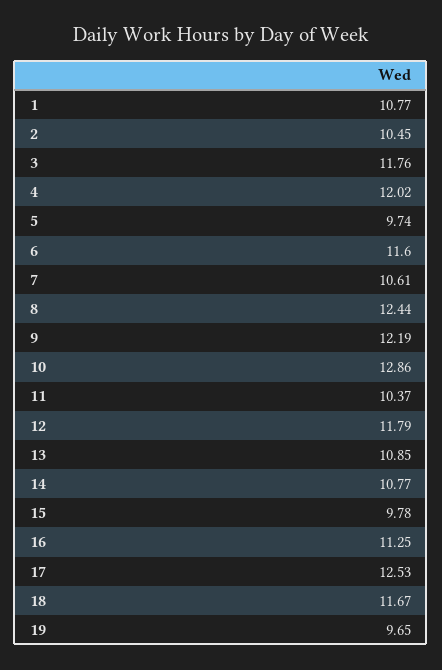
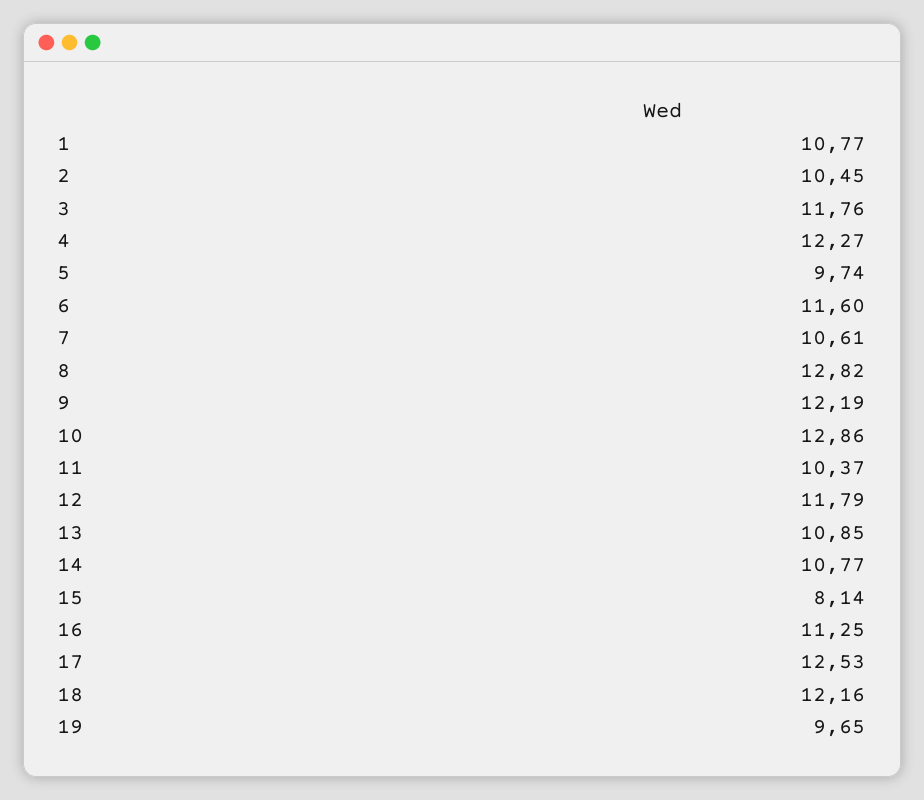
4: 12.02 -> 12.27
8: 12.44 -> 12.82
15: 9.78 -> 8.14
18: 11.67 -> 12.16

